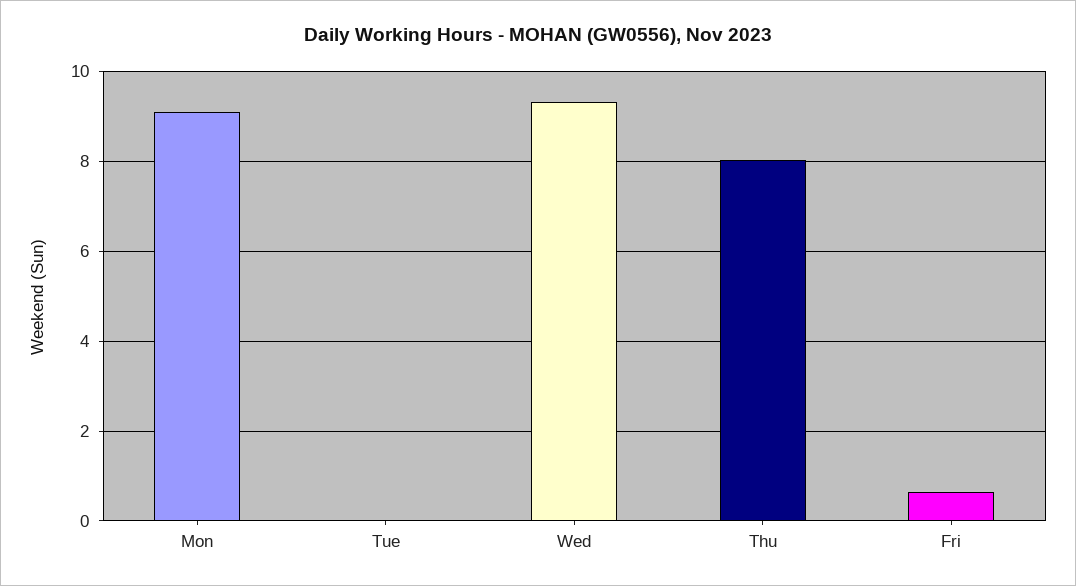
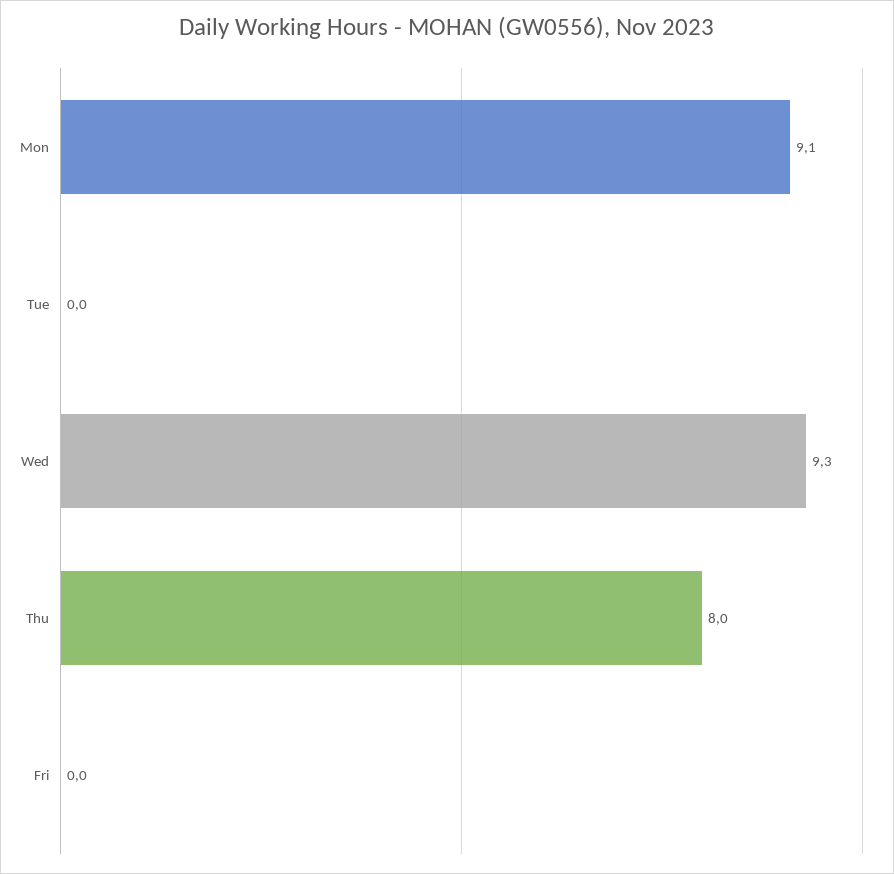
Fri: 0.6 -> 0

